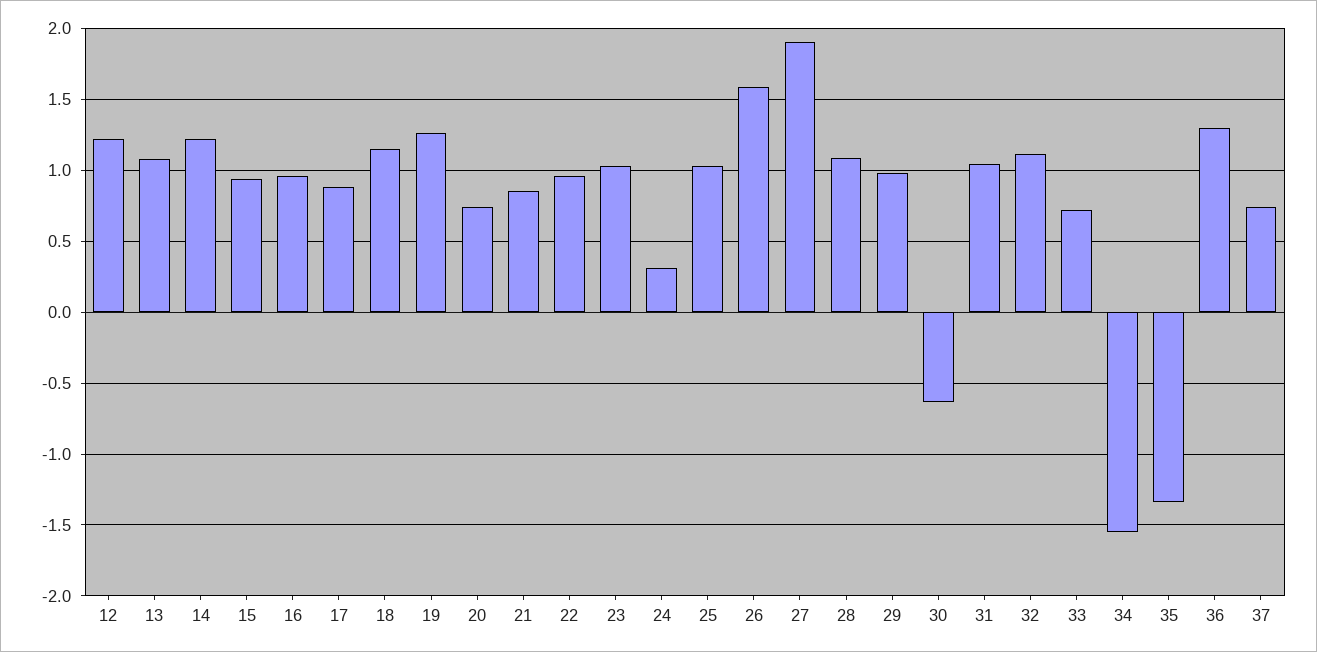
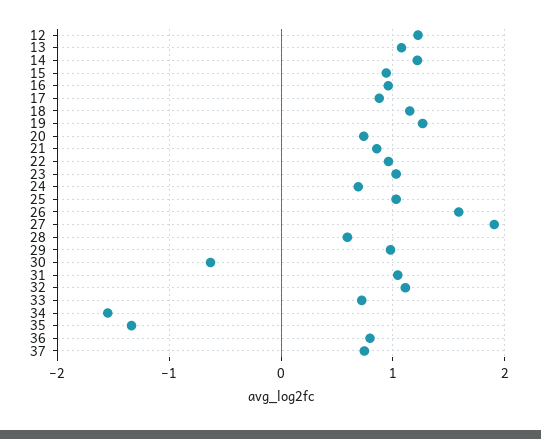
24: 0.3 -> 0.7
28: 1.1 -> 0.6
36: 1.3 -> 0.8

